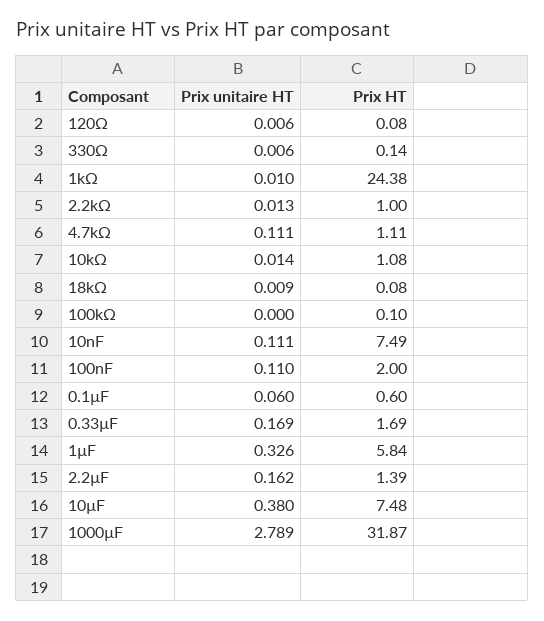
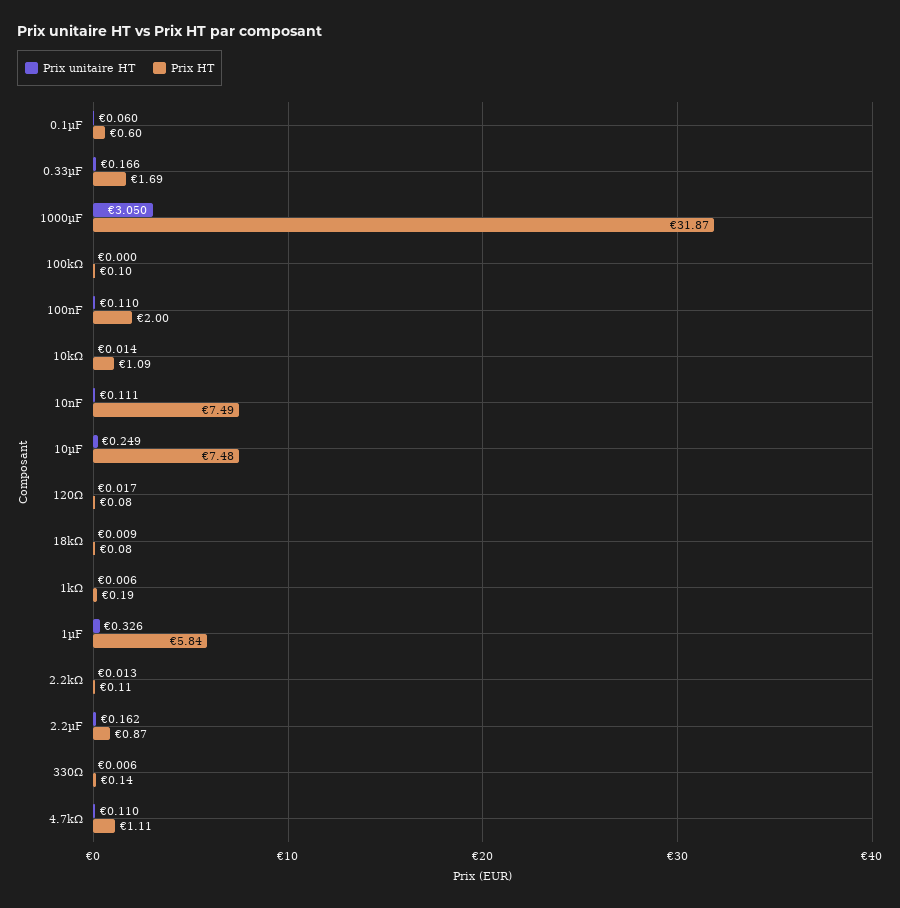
Prix unitaire HT, 120Ω: 0.006 -> 0.017
Prix unitaire HT, 1kΩ: 0.01 -> 0.006
Prix HT, 1kΩ: 24.38 -> 0.19
Prix HT, 2.2kΩ: 1 -> 0.11
Prix unitaire HT, 4.7kΩ: 0.111 -> 0.11
Prix HT, 10kΩ: 1.08 -> 1.09
Prix unitaire HT, 0.33µF: 0.169 -> 0.166
Prix HT, 2.2µF: 1.39 -> 0.87
Prix unitaire HT, 10µF: 0.38 -> 0.249
Prix unitaire HT, 1000µF: 2.789 -> 3.05

